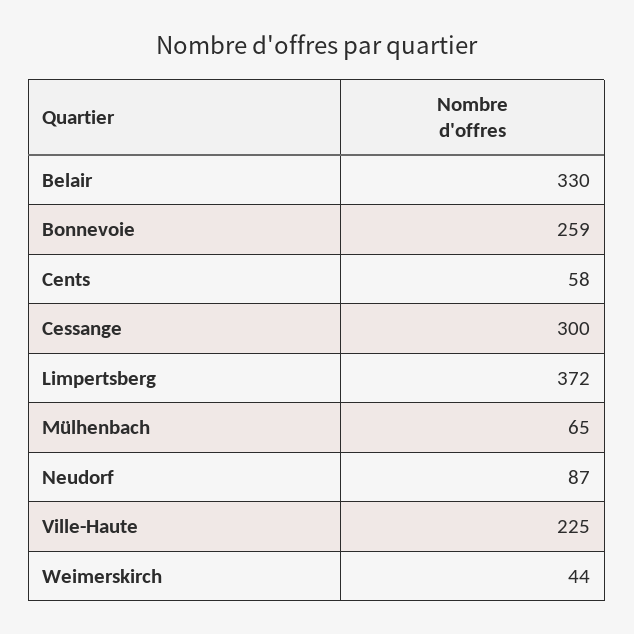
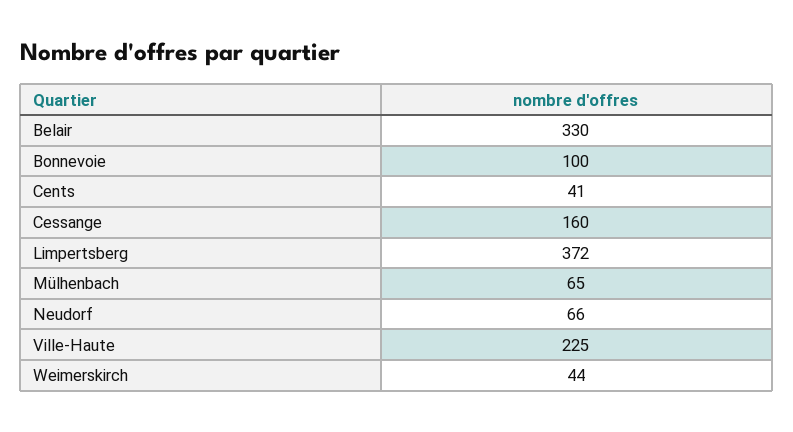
Bonnevoie: 259 -> 100
Cents: 58 -> 41
Cessange: 300 -> 160
Neudorf: 87 -> 66

